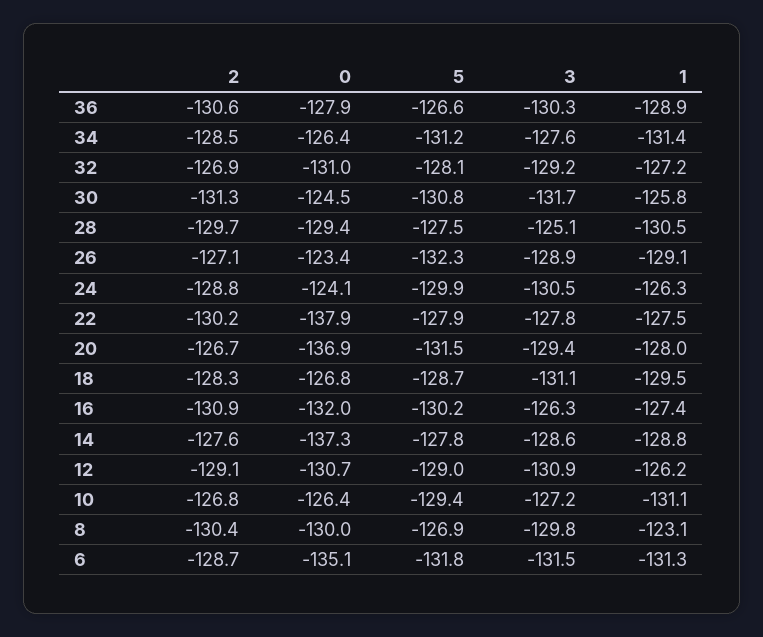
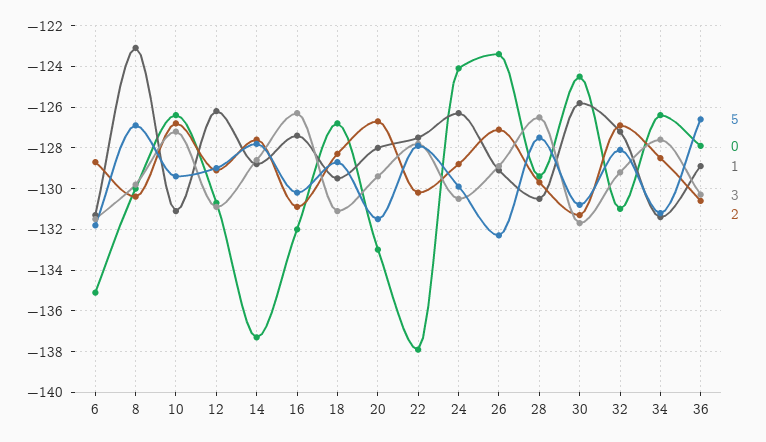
3, 28: -125.1 -> -126.5
0, 20: -136.9 -> -133

